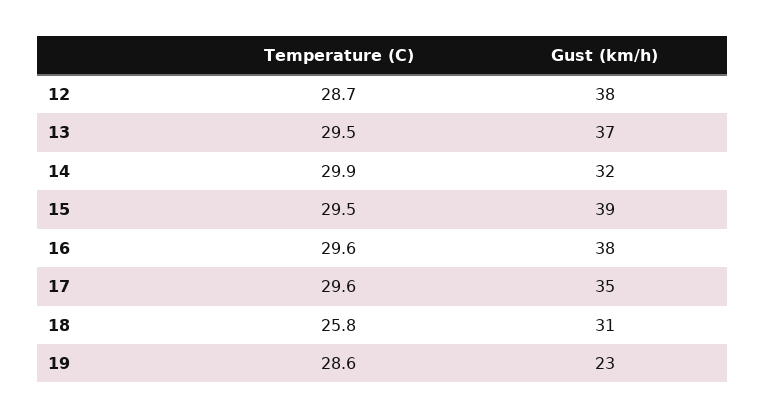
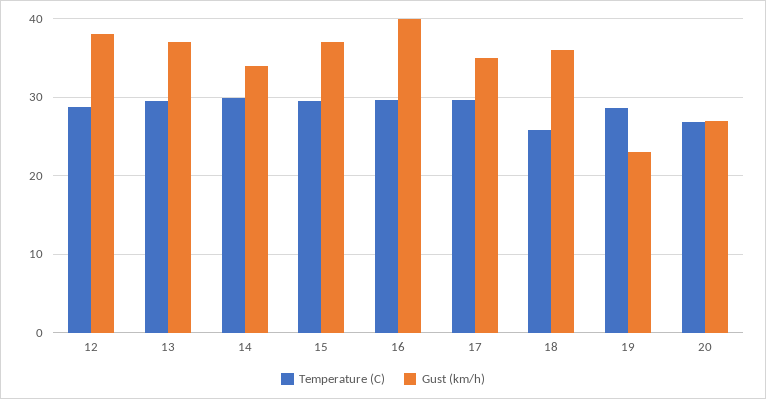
Gust (km/h), 14: 32 -> 34
Gust (km/h), 15: 39 -> 37
Gust (km/h), 16: 38 -> 40
Gust (km/h), 18: 31 -> 36
Temperature (C), 20: none -> 27
Gust (km/h), 20: none -> 27

